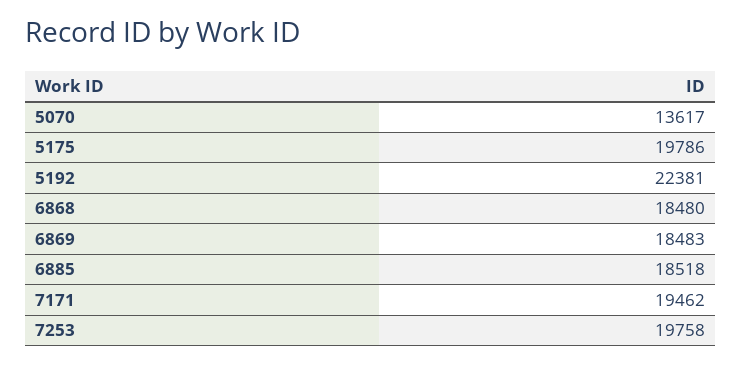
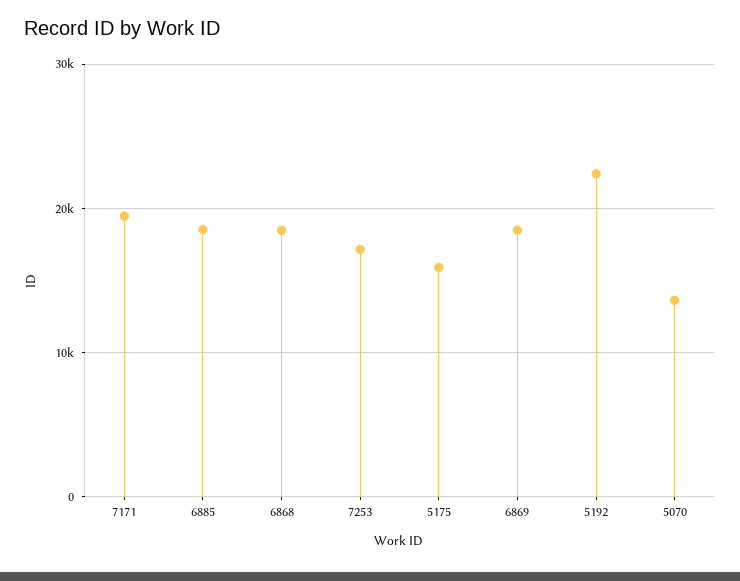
5175: 19786 -> 16000
7253: 19758 -> 17000

